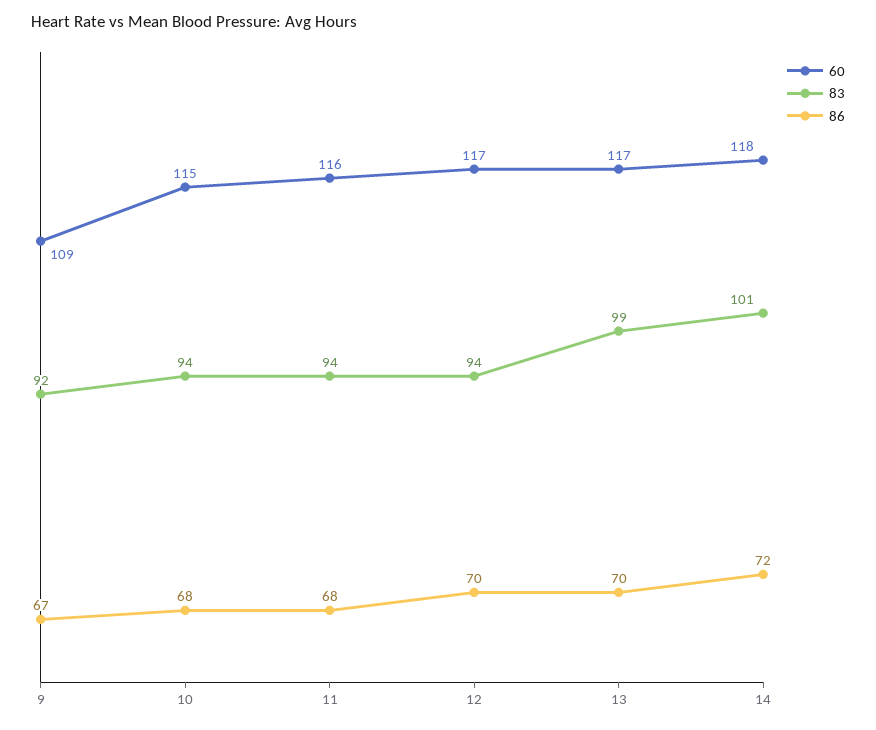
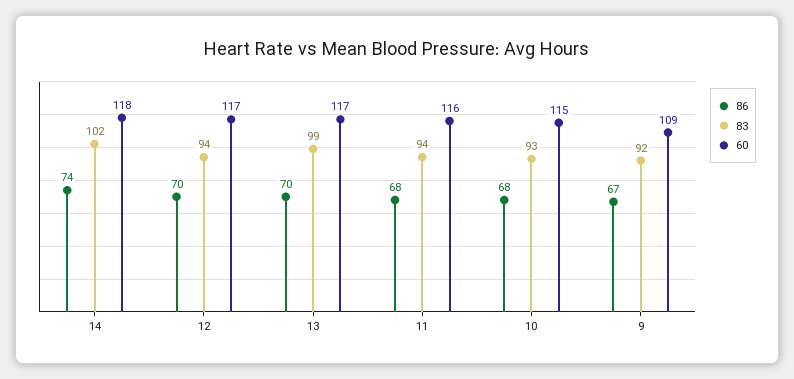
83, 10: 94 -> 93
83, 14: 101 -> 102
86, 14: 72 -> 74

